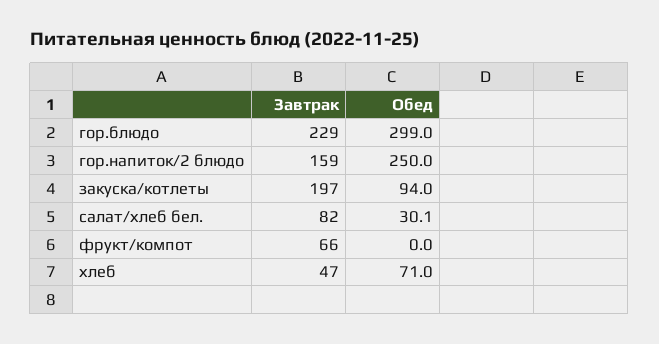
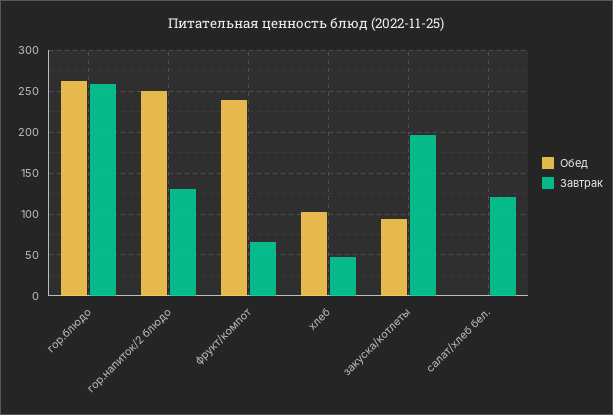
Завтрак, гор.блюдо: 229 -> 260
Обед, гор.блюдо: 299 -> 260
Завтрак, гор.напиток/2 блюдо: 159 -> 130
Завтрак, салат/хлеб бел.: 82 -> 120
Обед, салат/хлеб бел.: 30.1 -> 0
Обед, фрукт/компот: 0 -> 240
Обед, хлеб: 71 -> 100

